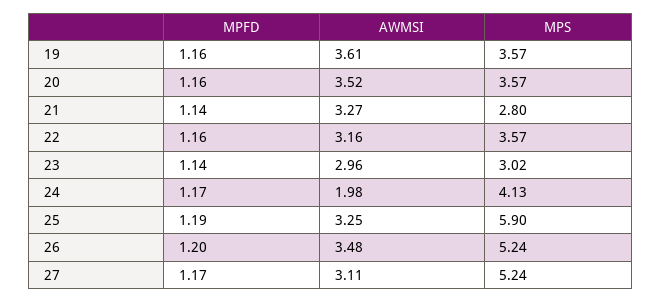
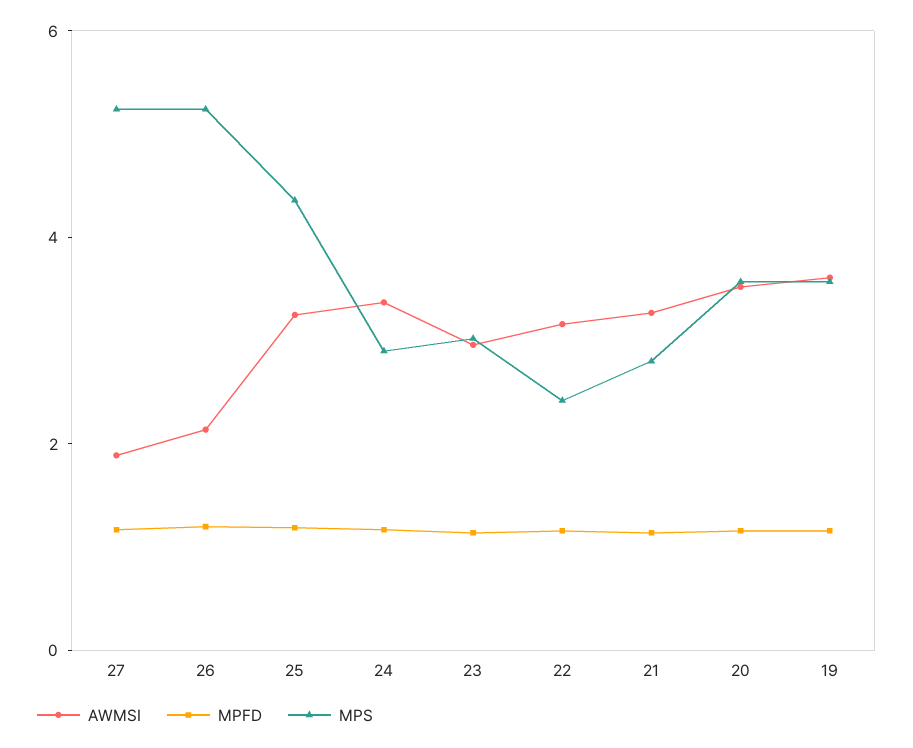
MPS, 22: 3.57 -> 2.5
AWMSI, 24: 1.98 -> 3.5
MPS, 24: 4.13 -> 3
MPS, 25: 5.9 -> 4.5
AWMSI, 26: 3.48 -> 2
AWMSI, 27: 3.11 -> 2

